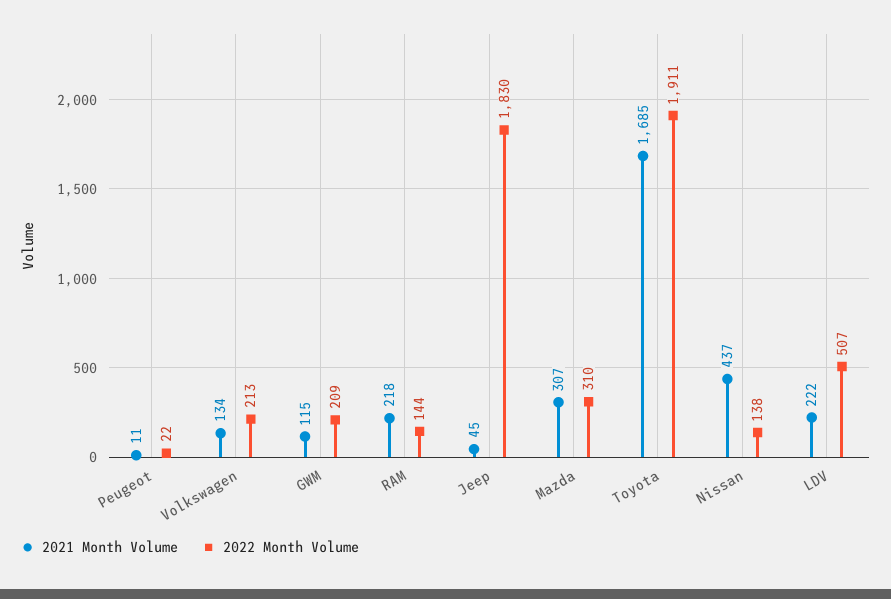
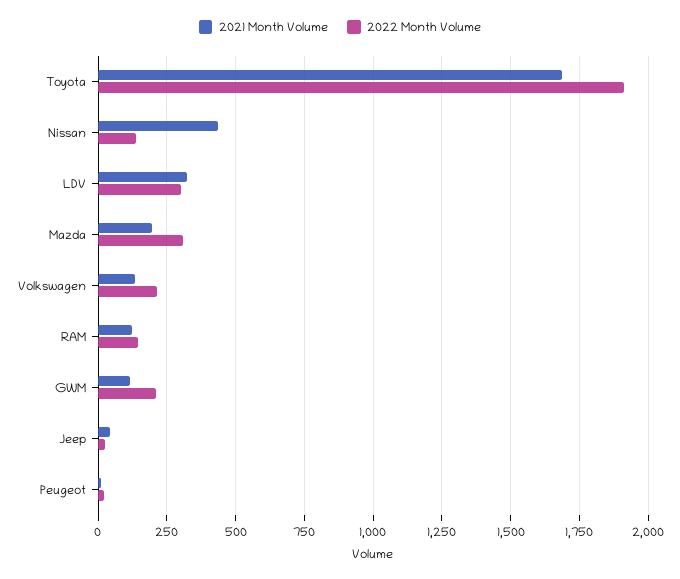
2021 Month Volume, RAM: 218 -> 125
2022 Month Volume, Jeep: 1830 -> 25
2021 Month Volume, Mazda: 307 -> 200
2021 Month Volume, LDV: 222 -> 325
2022 Month Volume, LDV: 507 -> 300

